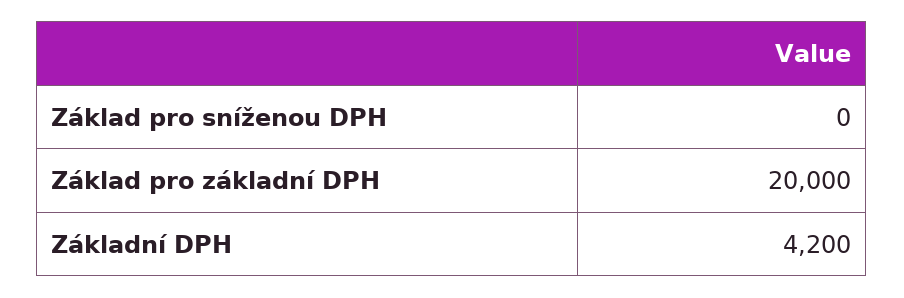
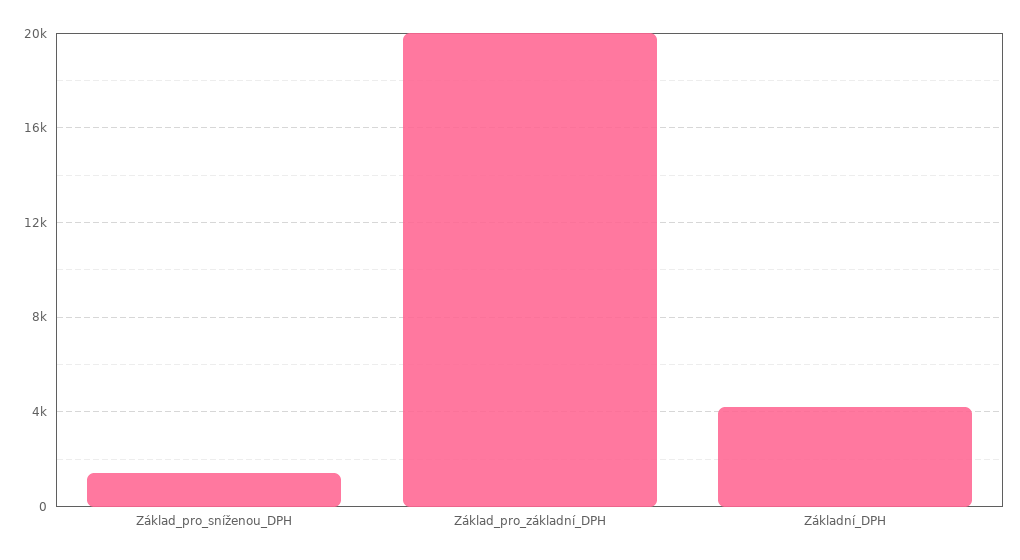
Základ pro sníženou DPH: 0 -> 1500

